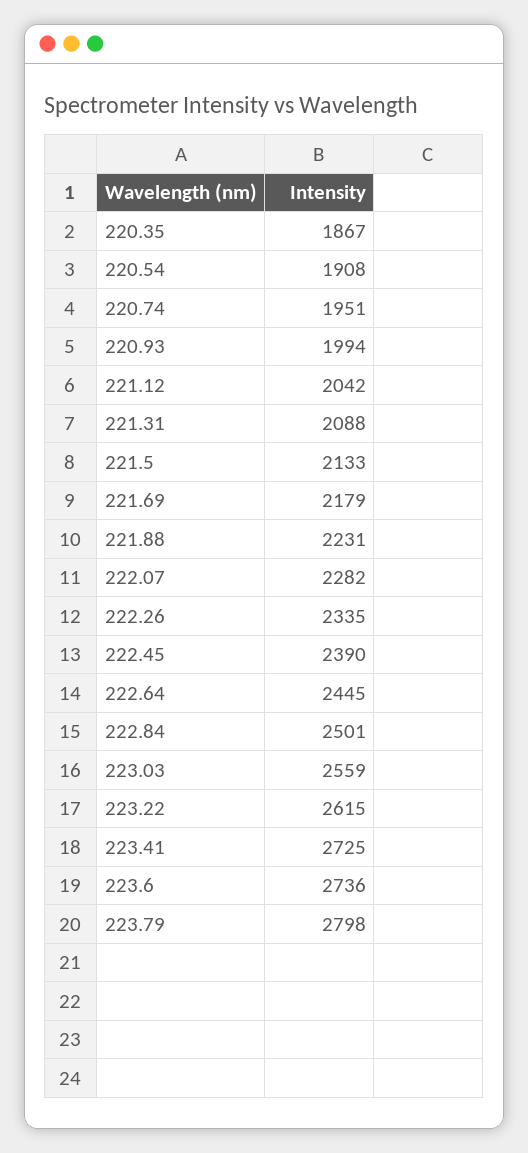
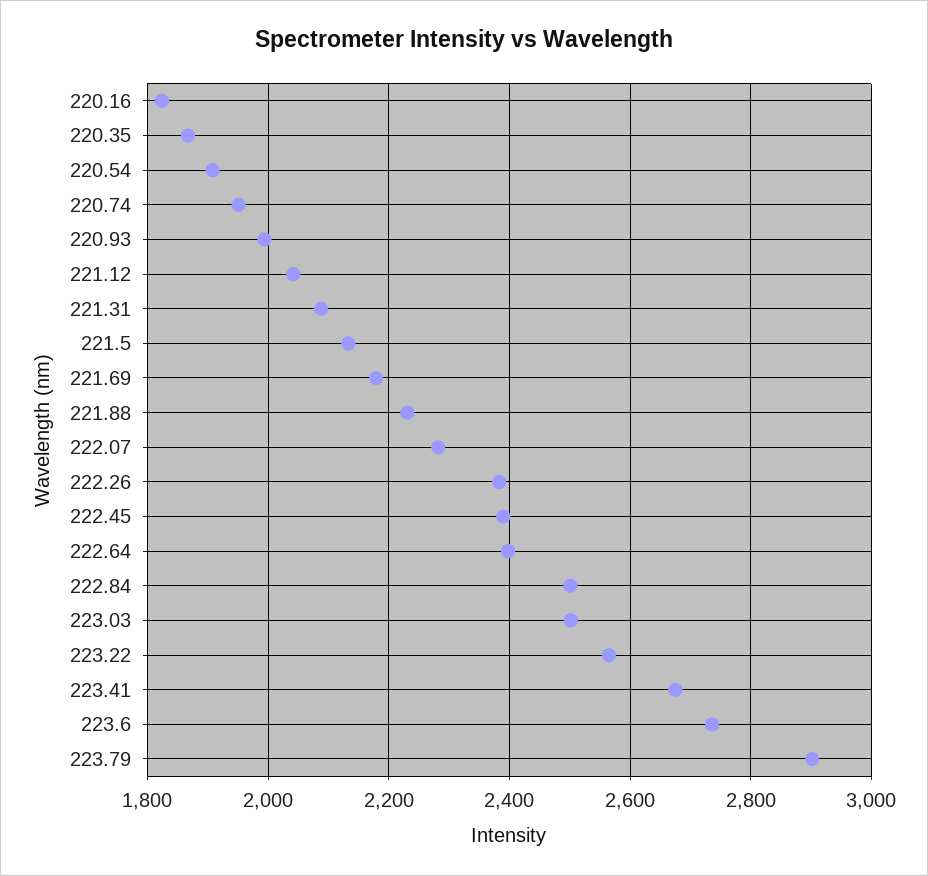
222.26: 2335 -> 2380
222.64: 2445 -> 2400
223.03: 2559 -> 2500
223.22: 2615 -> 2560
223.41: 2725 -> 2680
223.79: 2798 -> 2900
220.16: none -> 1820

